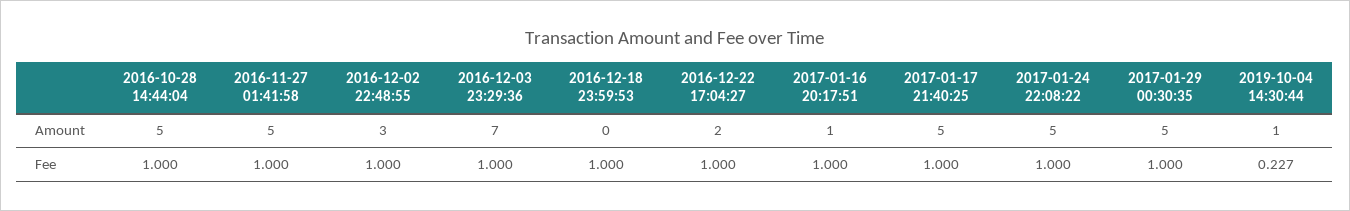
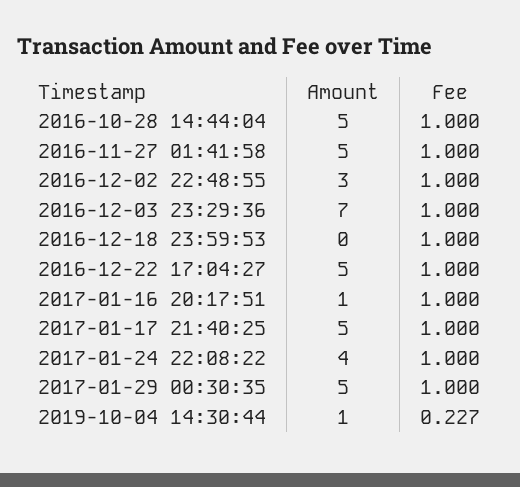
2016-12-22 17:04:27, Amount: 2 -> 5
2017-01-24 22:08:22, Amount: 5 -> 4

